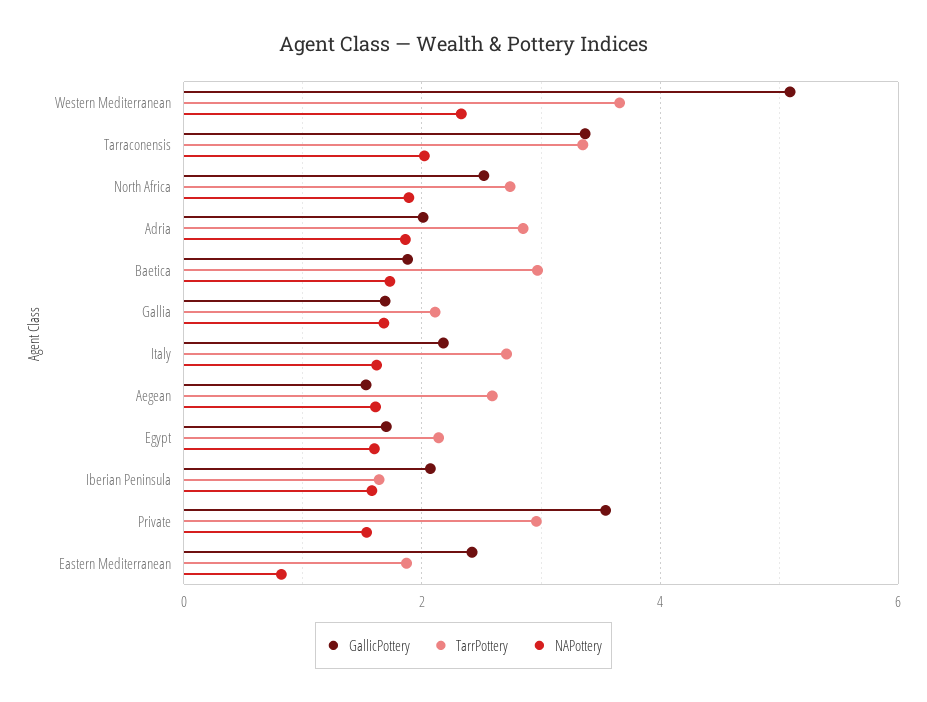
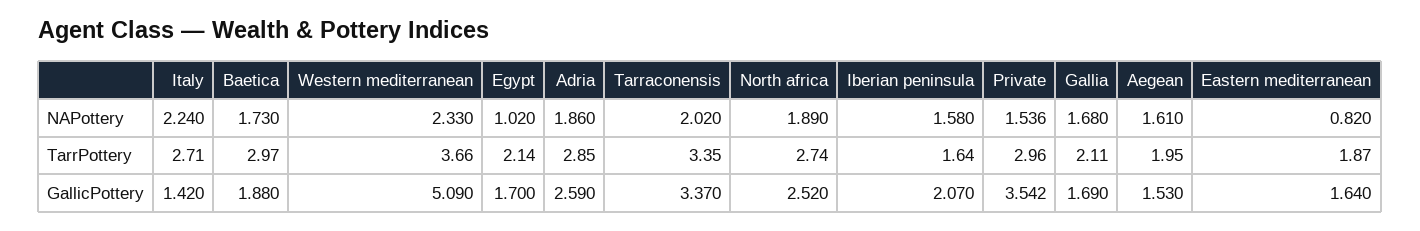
GallicPottery, Adria: 2 -> 2.59
GallicPottery, Italy: 2.2 -> 1.42
NAPottery, Italy: 1.6 -> 2.24
TarrPottery, Aegean: 2.6 -> 1.95
NAPottery, Egypt: 1.6 -> 1.02
GallicPottery, Eastern Mediterranean: 2.4 -> 1.64

